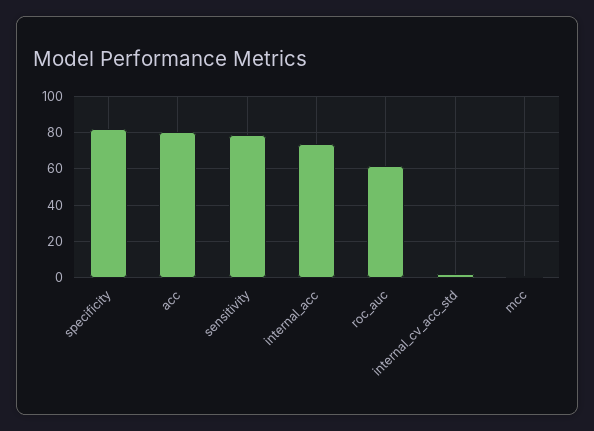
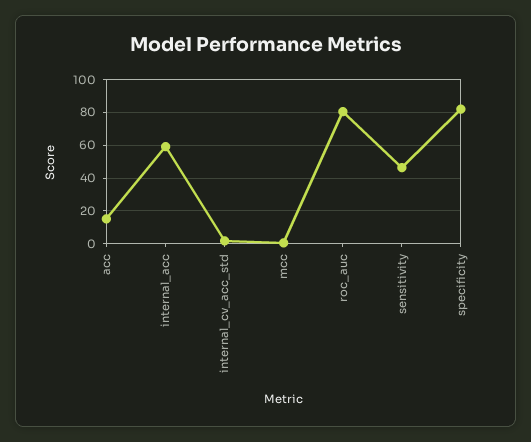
acc: 80 -> 15
sensitivity: 80 -> 45
internal_acc: 75 -> 60
roc_auc: 60 -> 80

